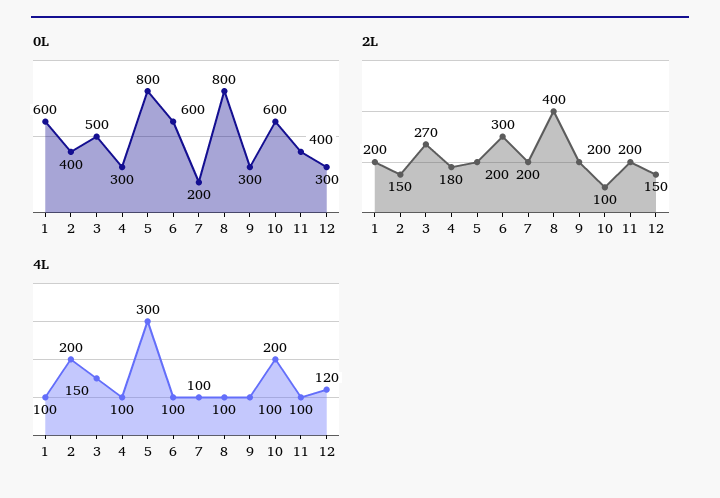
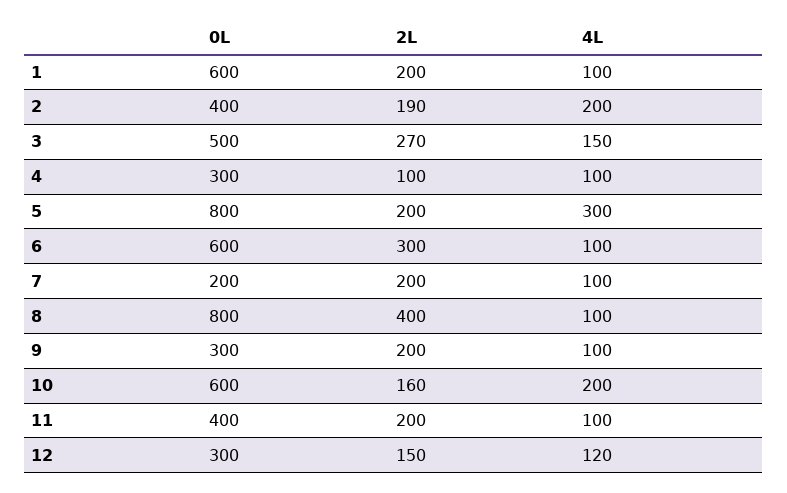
2L, 2: 150 -> 190
2L, 4: 180 -> 100
2L, 10: 100 -> 160

